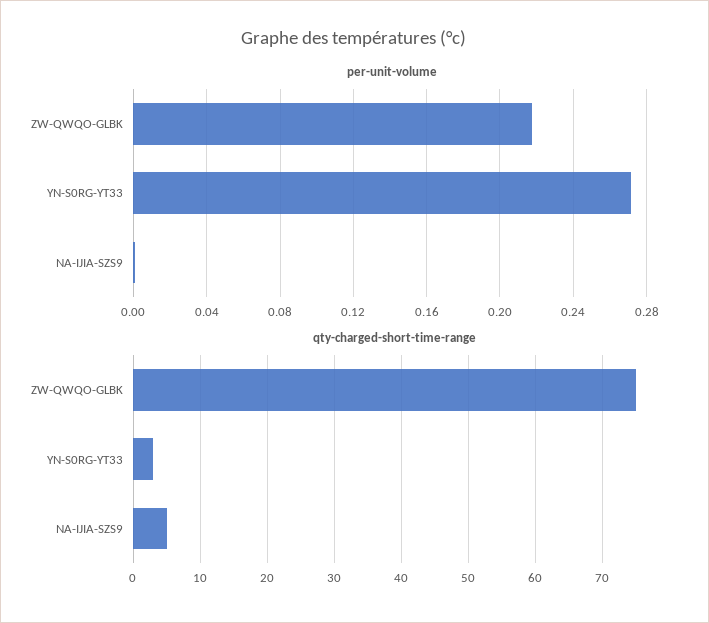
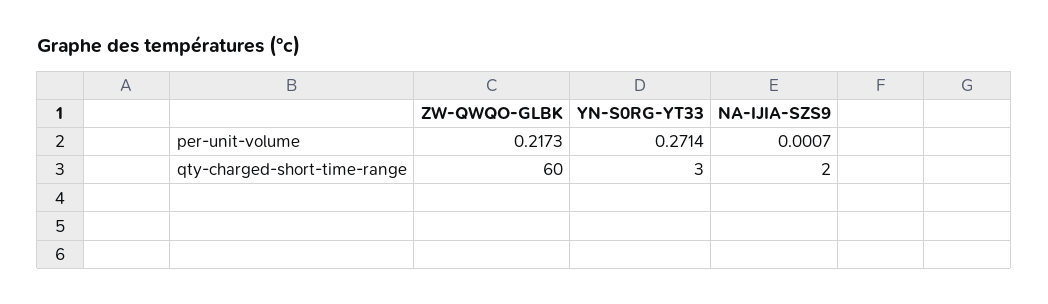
qty-charged-short-time-range, ZW-QWQO-GLBK: 75 -> 60
qty-charged-short-time-range, NA-IJIA-SZS9: 5 -> 2

